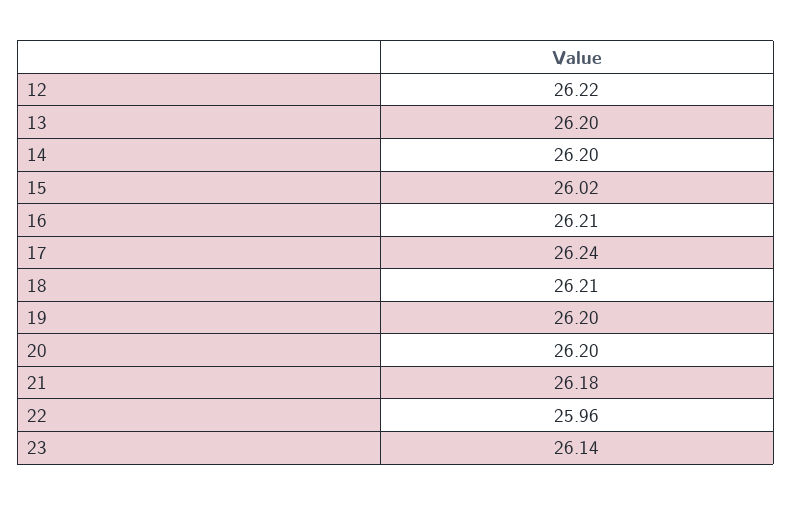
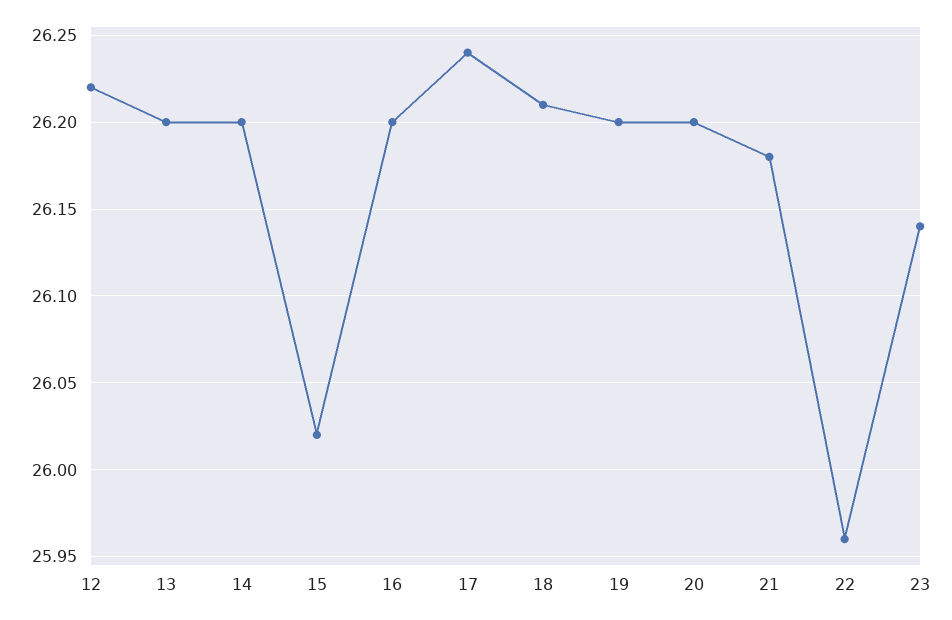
16: 26.21 -> 26.2

